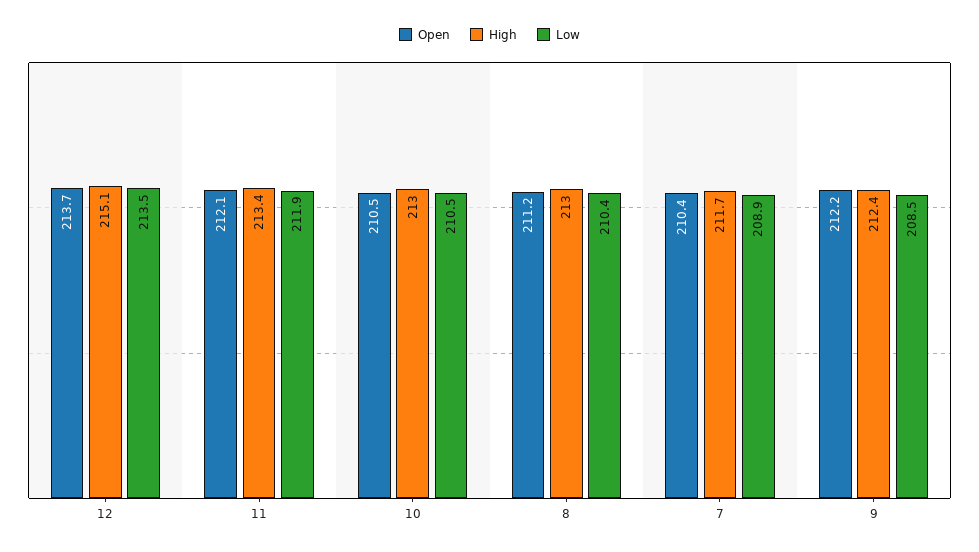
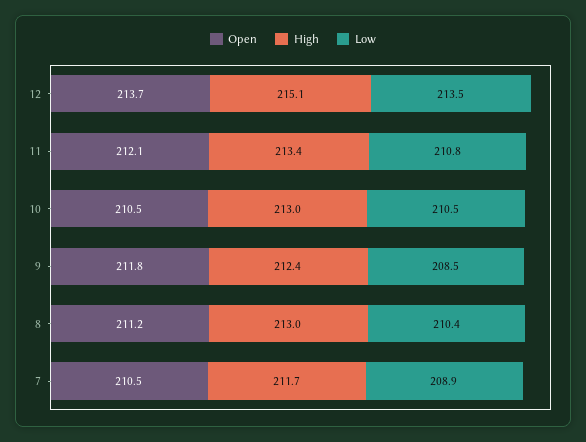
Low, 11: 211.9 -> 210.8
Open, 7: 210.4 -> 210.5
Open, 9: 212.2 -> 211.8

